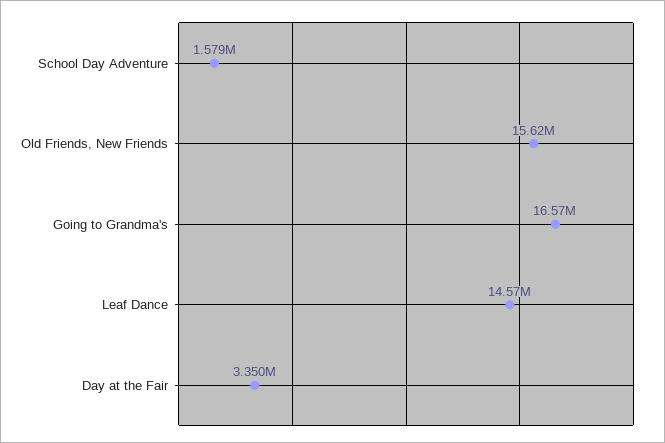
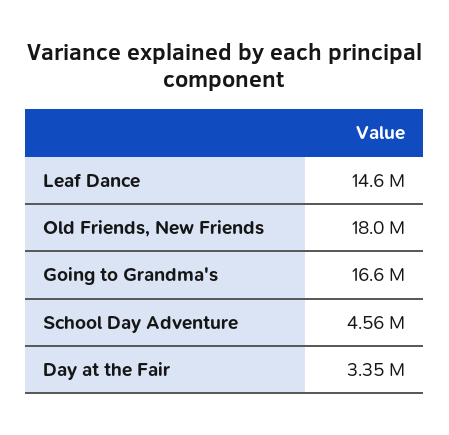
School Day Adventure: 1579000 -> 4560000
Old Friends, New Friends: 15620000 -> 18000000

